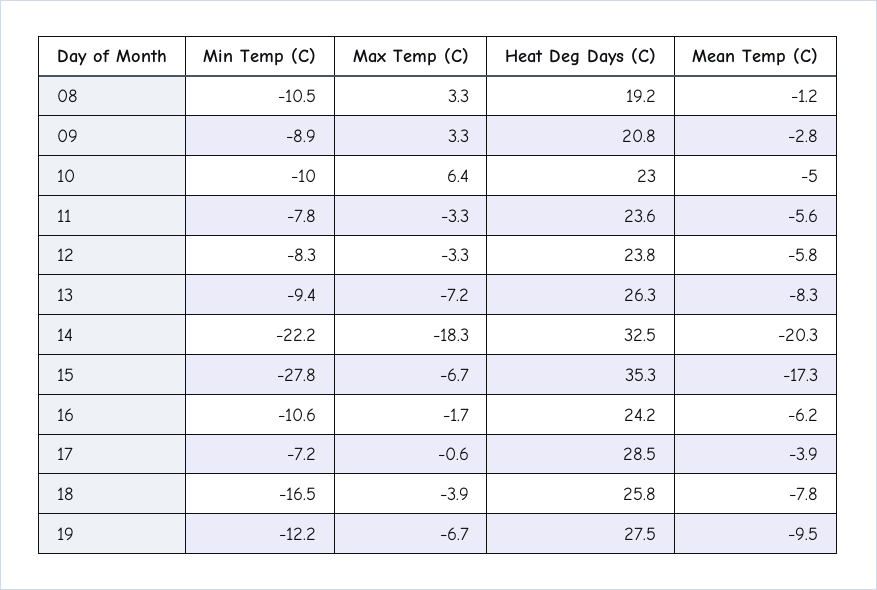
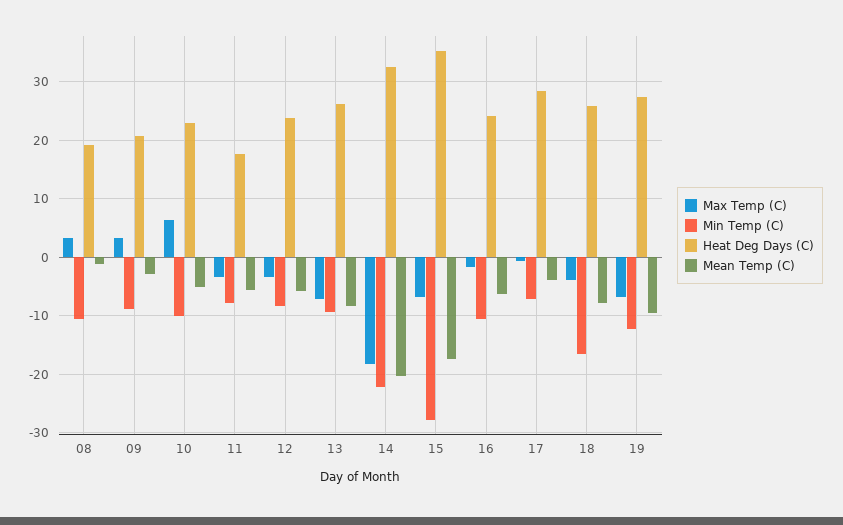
Heat Deg Days (C), 11: 23.6 -> 18

